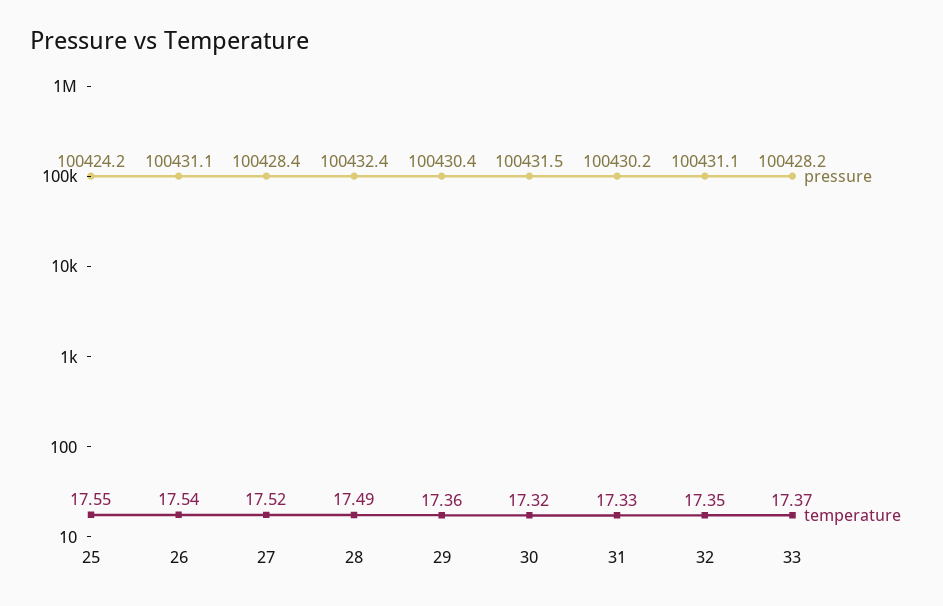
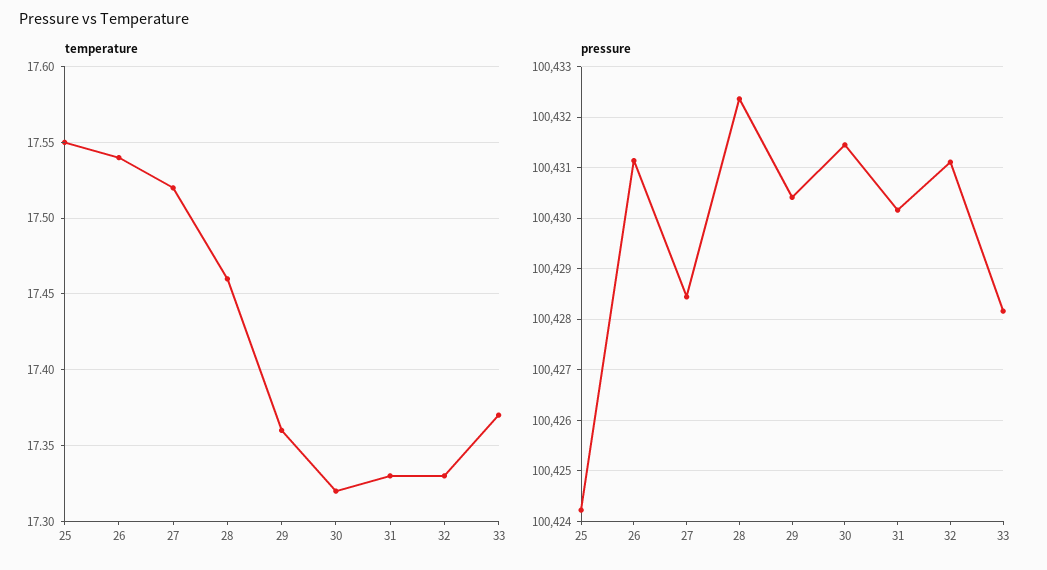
temperature, 28: 17.49 -> 17.46
temperature, 32: 17.35 -> 17.33

